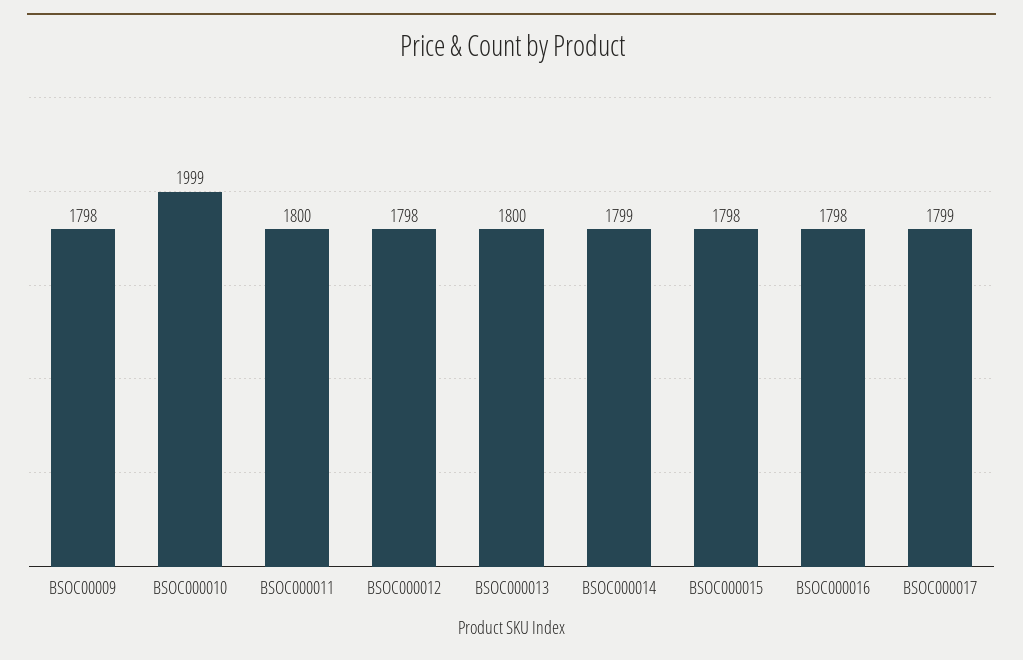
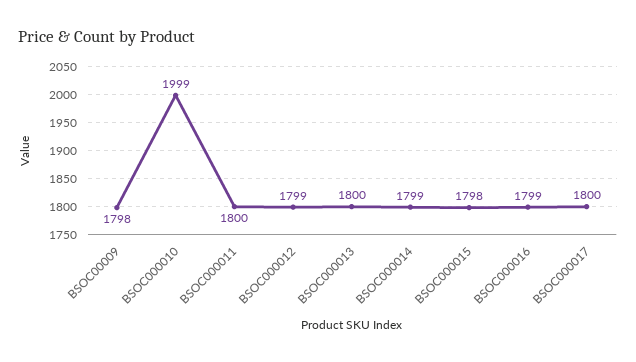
BSOC000012: 1798 -> 1799
BSOC000016: 1798 -> 1799
BSOC000017: 1799 -> 1800

